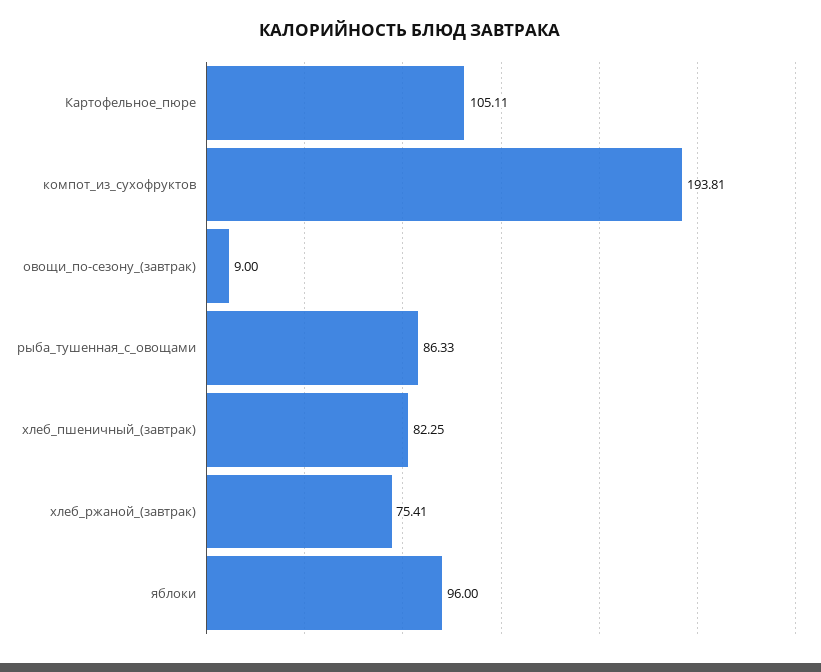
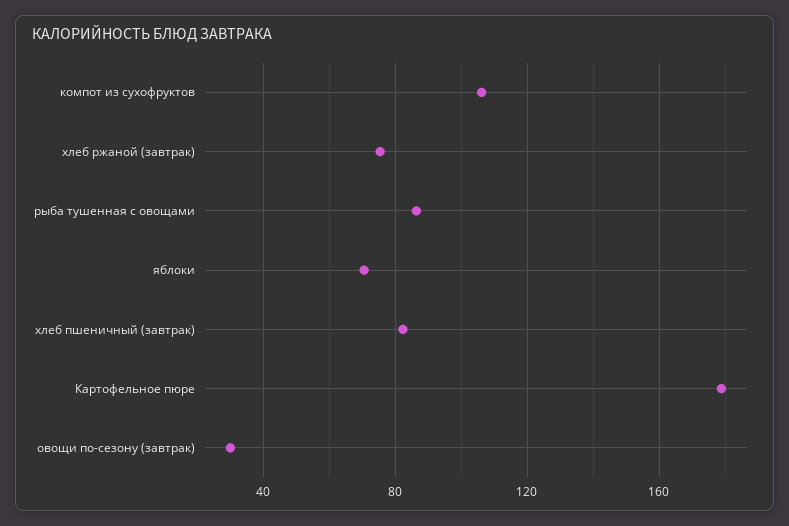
Картофельное_пюре: 105.11 -> 180
компот_из_сухофруктов: 193.81 -> 105
овощи_по-сезону_(завтрак): 9 -> 30
яблоки: 96 -> 70

